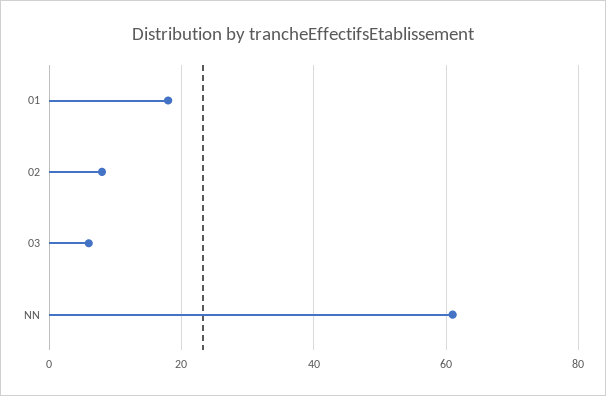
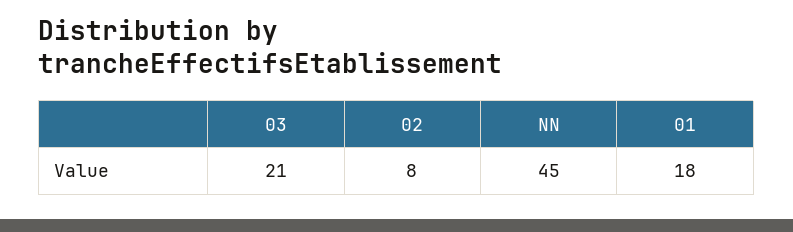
03: 5 -> 21
NN: 60 -> 45

